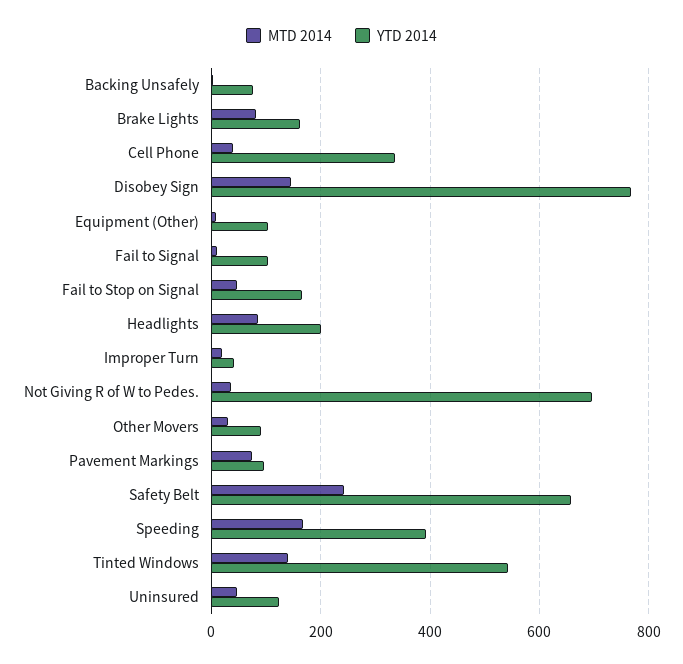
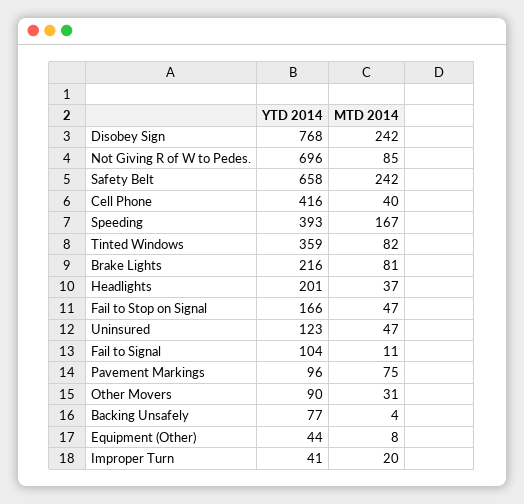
YTD 2014, Brake Lights: 160 -> 216
YTD 2014, Cell Phone: 340 -> 416
MTD 2014, Disobey Sign: 140 -> 242
YTD 2014, Equipment (Other): 100 -> 44
MTD 2014, Headlights: 80 -> 37
MTD 2014, Not Giving R of W to Pedes.: 40 -> 85
MTD 2014, Tinted Windows: 140 -> 82
YTD 2014, Tinted Windows: 540 -> 359

